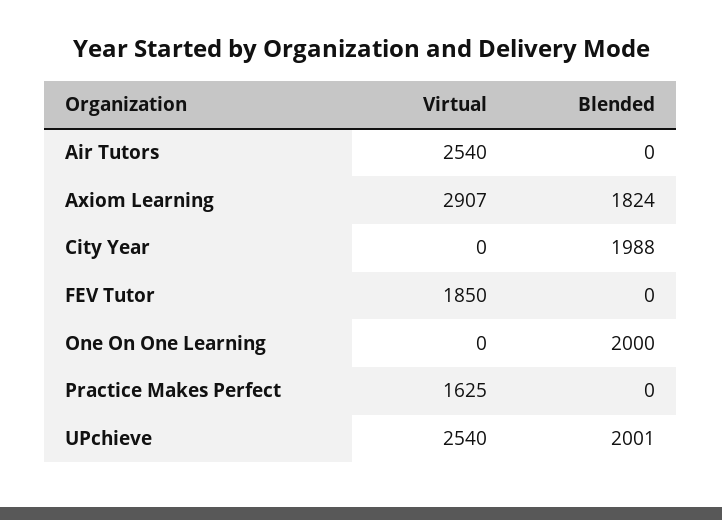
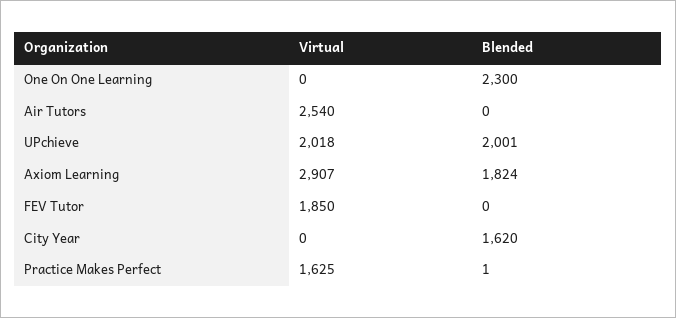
Blended, City Year: 1988 -> 1620
Blended, One On One Learning: 2000 -> 2300
Blended, Practice Makes Perfect: 0 -> 1
Virtual, UPchieve: 2540 -> 2018

